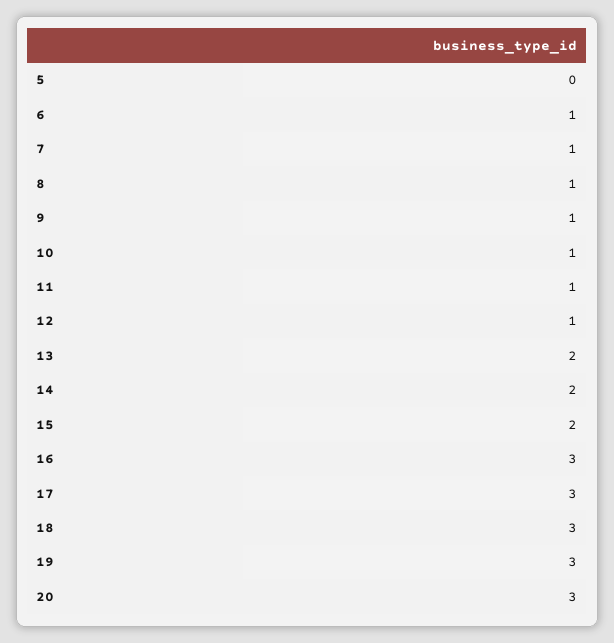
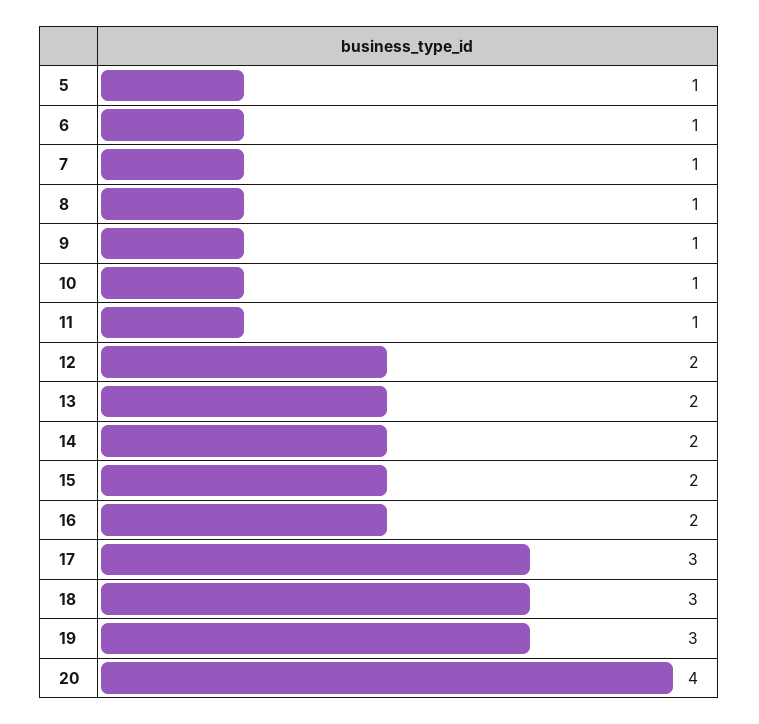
5: 0 -> 1
12: 1 -> 2
16: 3 -> 2
20: 3 -> 4

